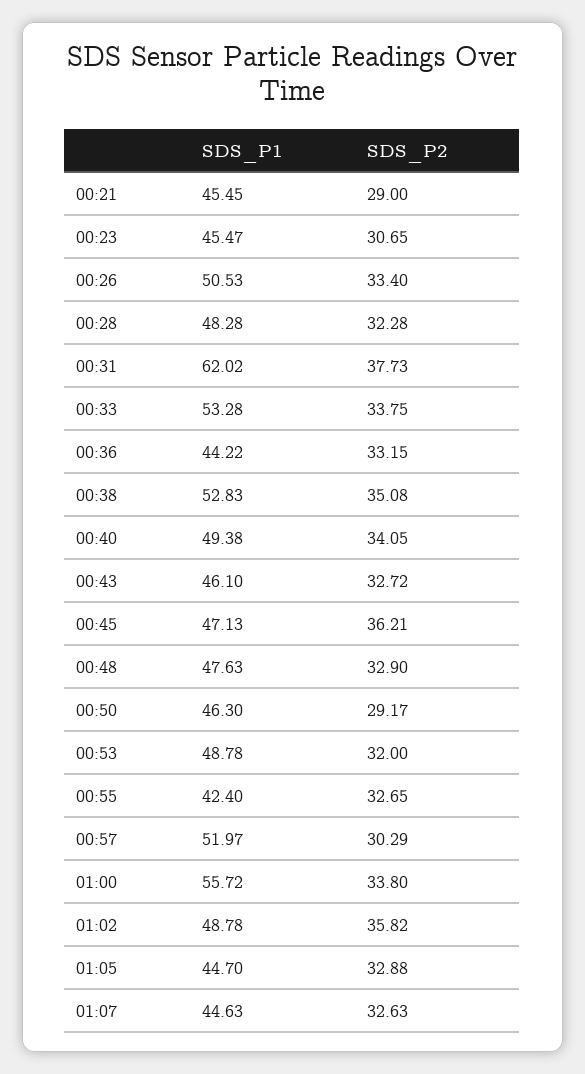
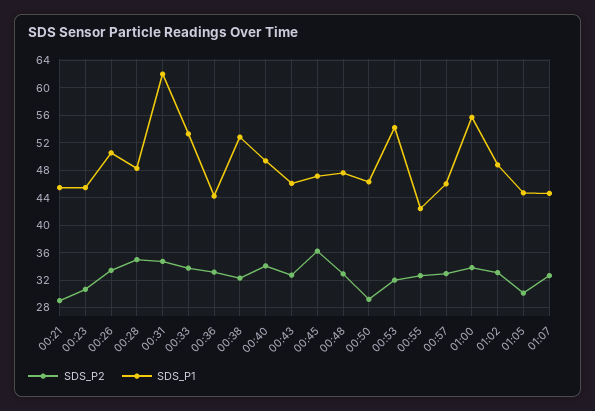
SDS_P2, 00:28: 32.28 -> 35
SDS_P2, 00:31: 37.73 -> 35
SDS_P2, 00:38: 35.08 -> 32
SDS_P1, 00:53: 48.78 -> 54
SDS_P1, 00:57: 51.97 -> 46
SDS_P2, 00:57: 30.29 -> 33
SDS_P2, 01:02: 35.82 -> 33
SDS_P2, 01:05: 32.88 -> 30

